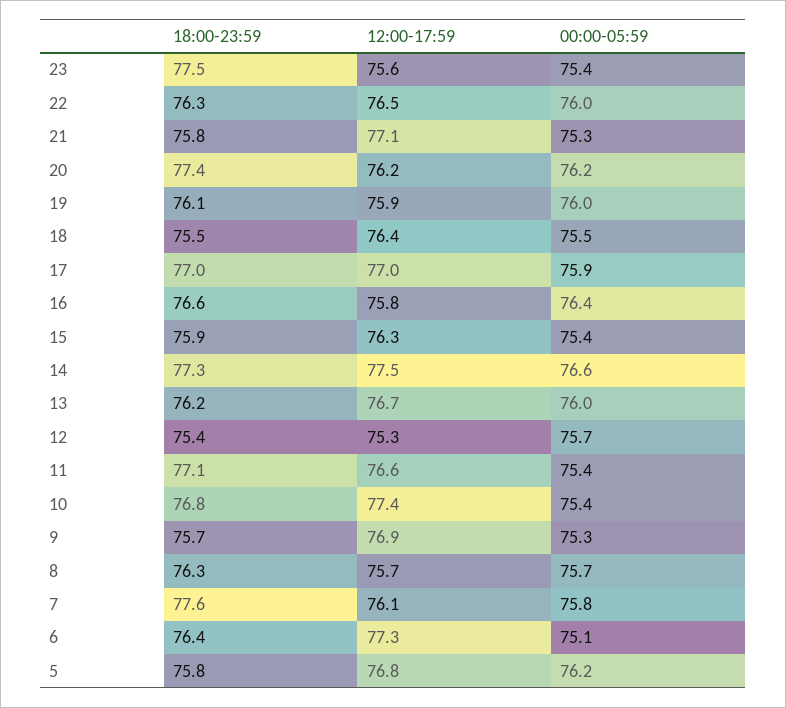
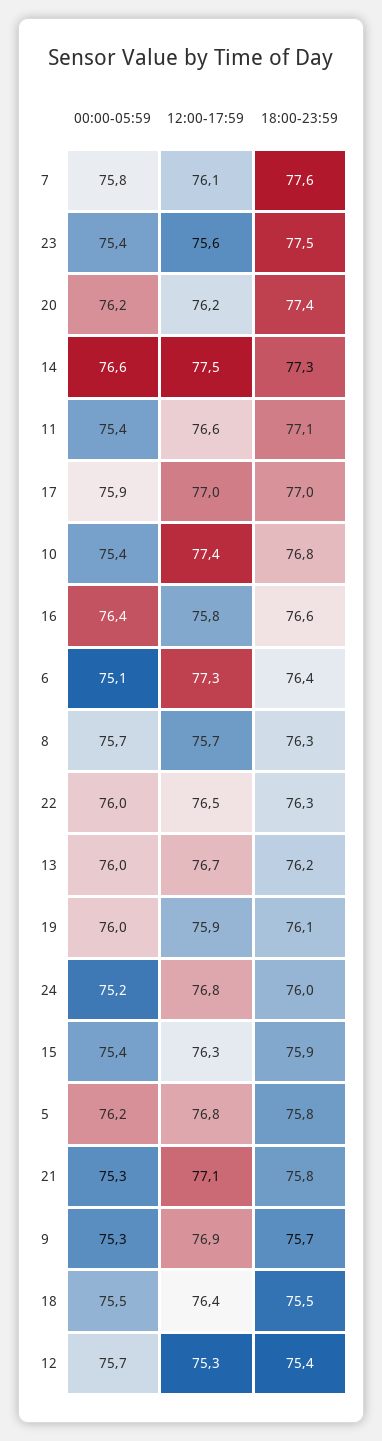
00:00-05:59, 24: none -> 75.2
12:00-17:59, 24: none -> 76.8
18:00-23:59, 24: none -> 76

